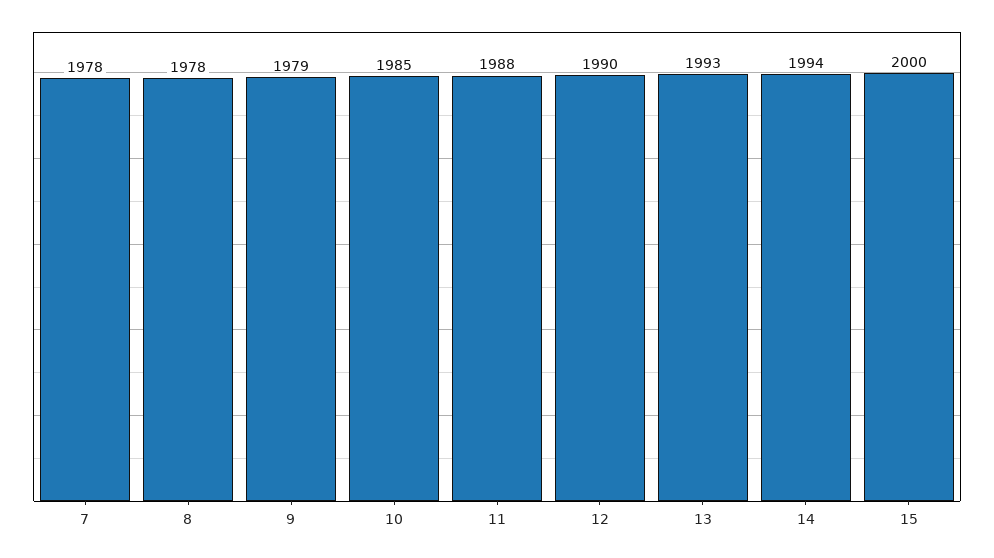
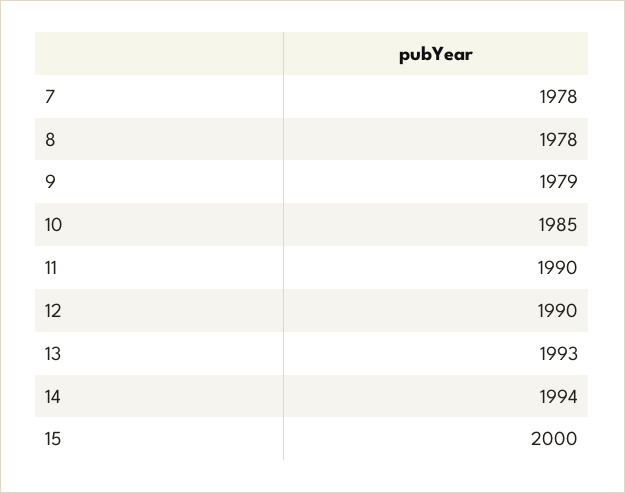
11: 1988 -> 1990

